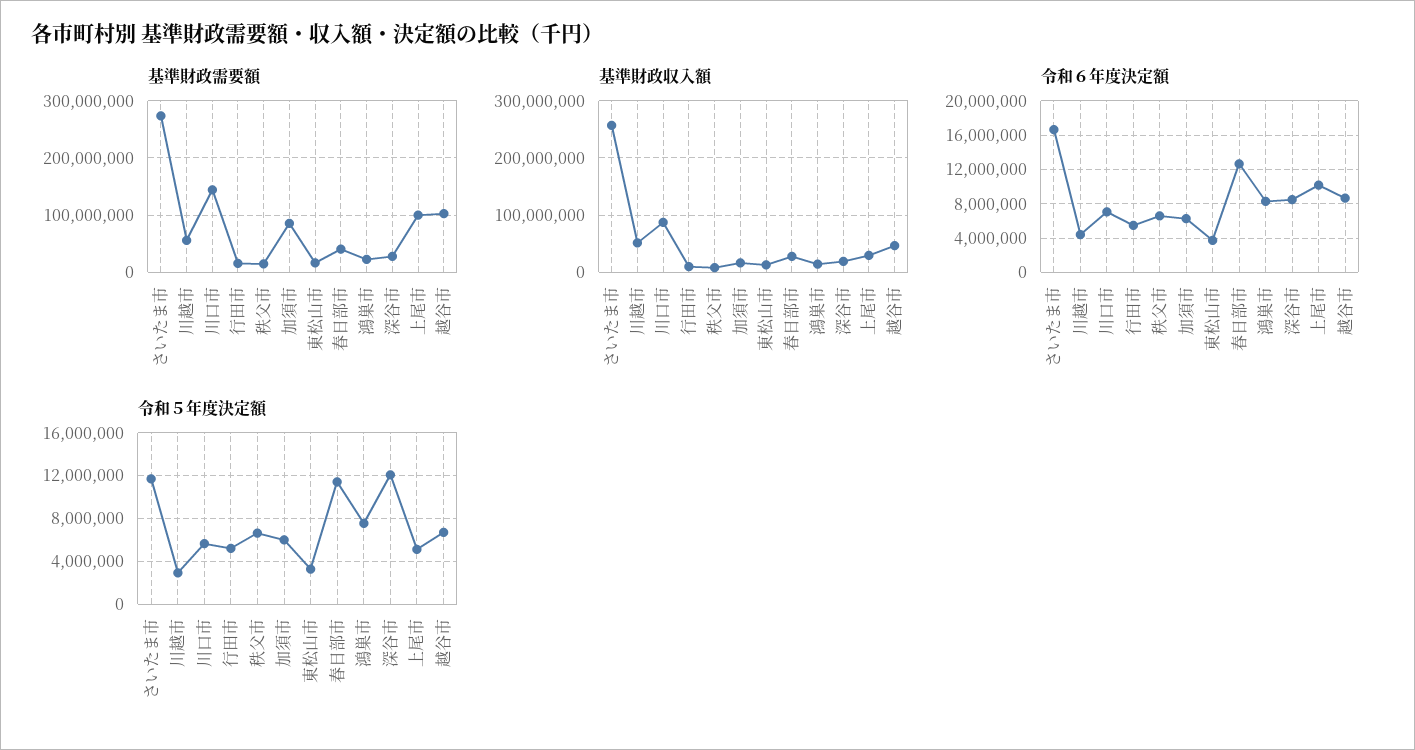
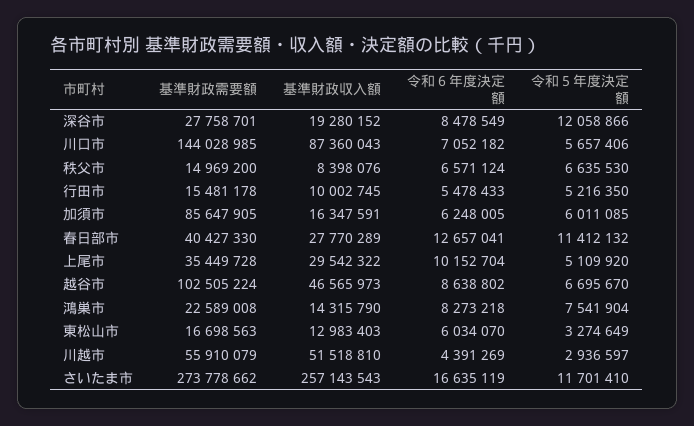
基準財政需要額, 上尾市: 100000000 -> 35449728
令和６年度決定額, 東松山市: 4000000 -> 6034070

